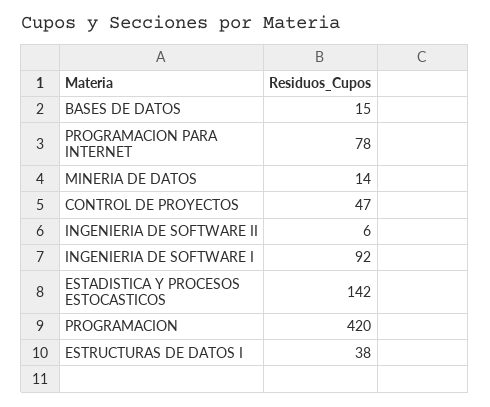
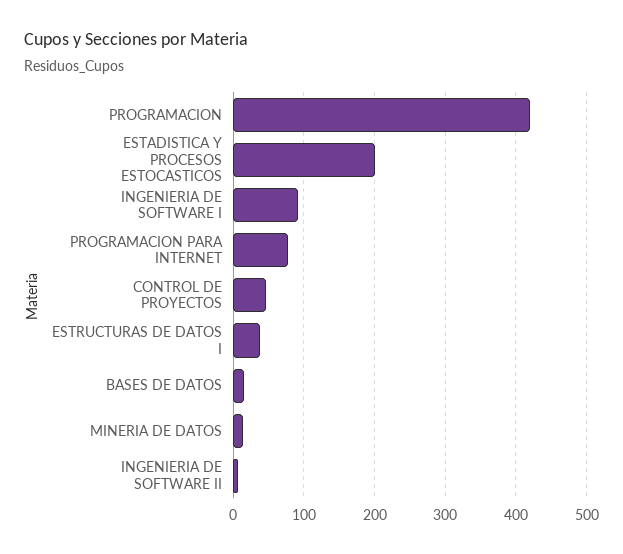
ESTADISTICA Y PROCESOS ESTOCASTICOS: 142 -> 200

